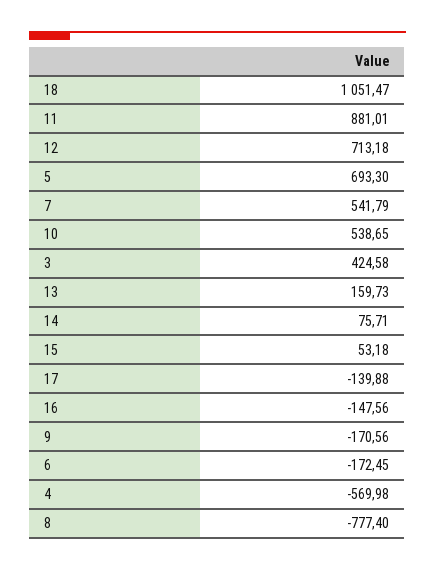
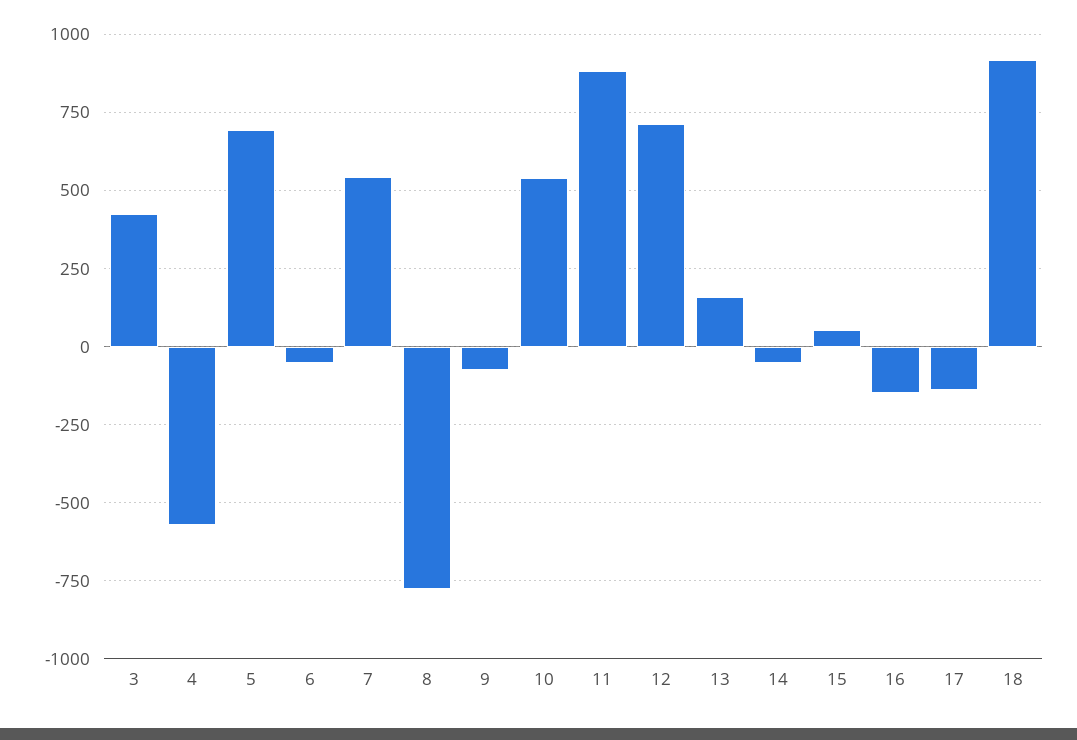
18: 1051.47 -> 925
14: 75.71 -> -50
9: -170.56 -> -75
6: -172.45 -> -50

